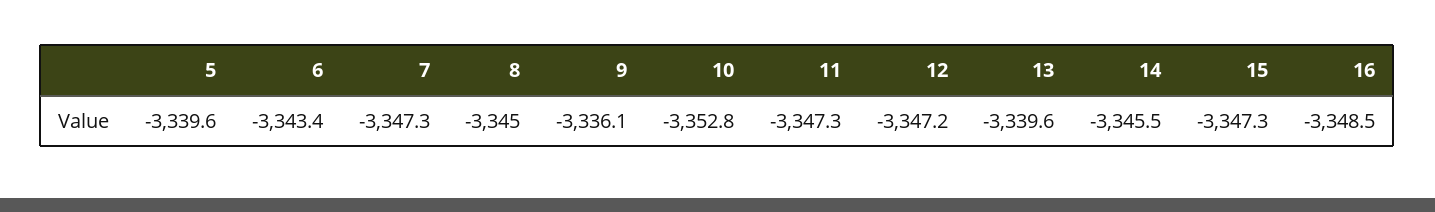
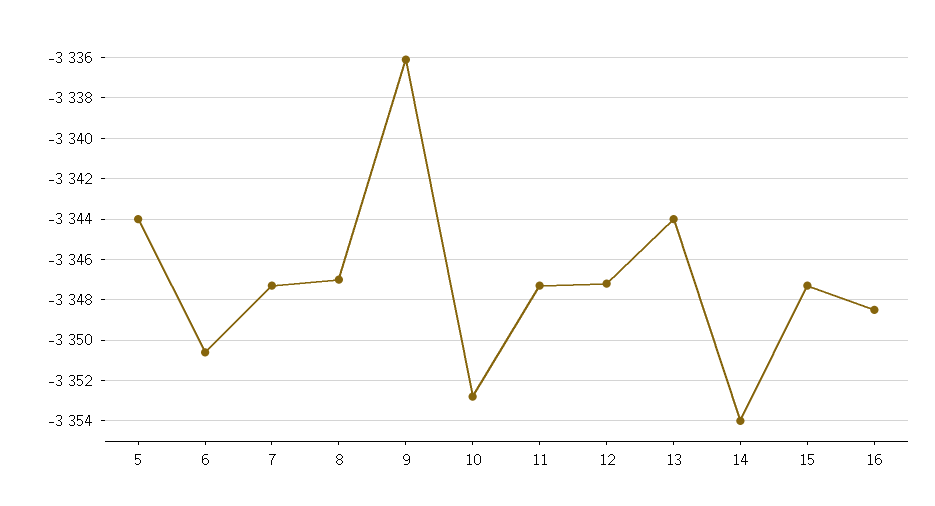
5: -3339.6 -> -3344
6: -3343.4 -> -3350.5
8: -3345 -> -3347
13: -3339.6 -> -3344
14: -3345.5 -> -3354

